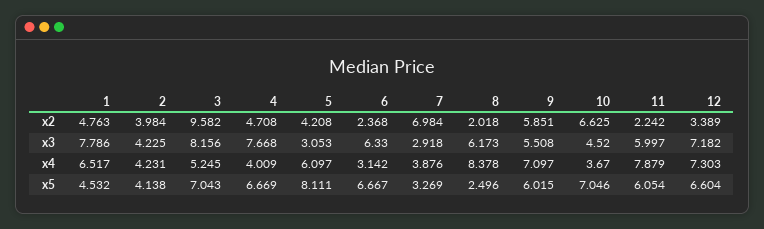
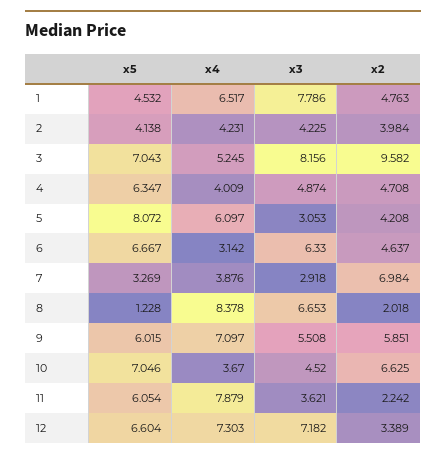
6, x2: 2.368 -> 4.637
4, x3: 7.668 -> 4.874
8, x3: 6.173 -> 6.653
11, x3: 5.997 -> 3.621
4, x5: 6.669 -> 6.347
5, x5: 8.111 -> 8.072
8, x5: 2.496 -> 1.228

